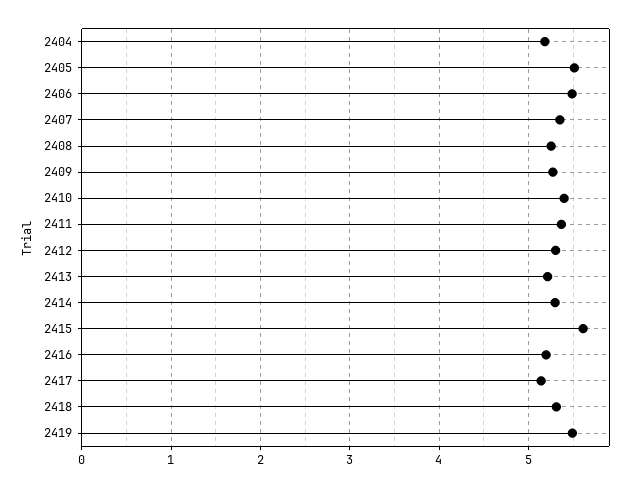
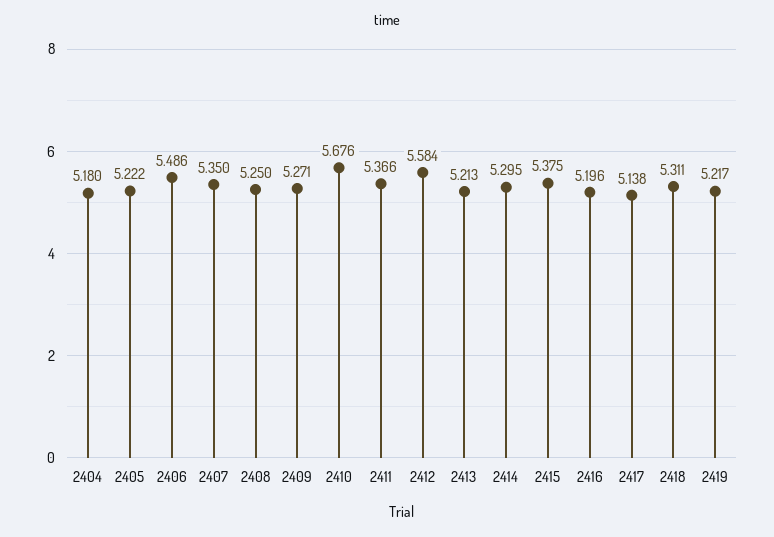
2405: 5.5 -> 5.222
2410: 5.4 -> 5.676
2412: 5.3 -> 5.584
2415: 5.6 -> 5.375
2419: 5.5 -> 5.217

